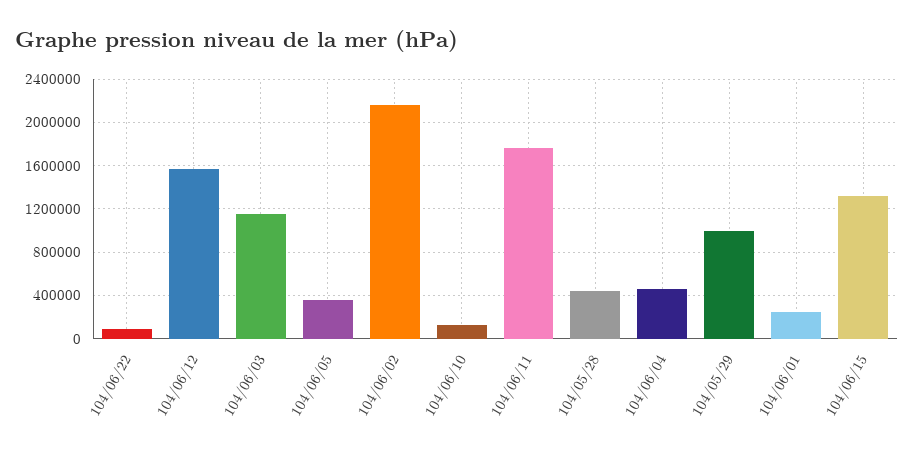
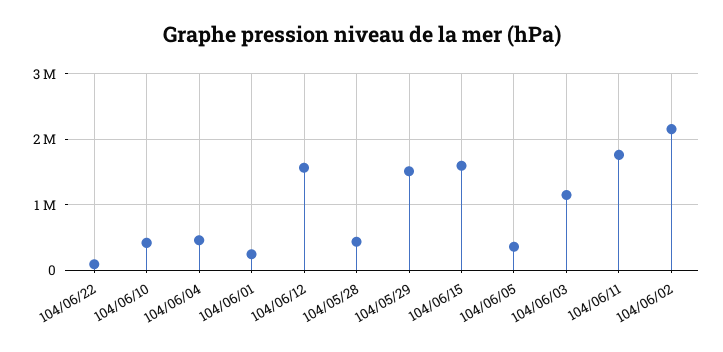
104/06/10: 100000 -> 400000
104/05/29: 1000000 -> 1500000
104/06/15: 1300000 -> 1600000

